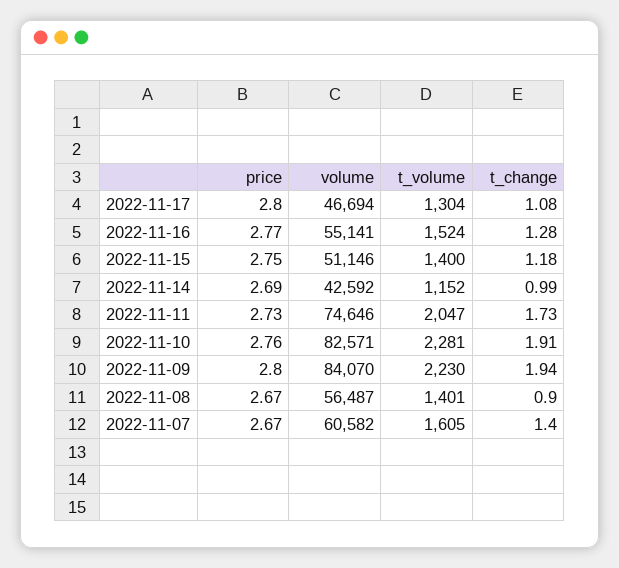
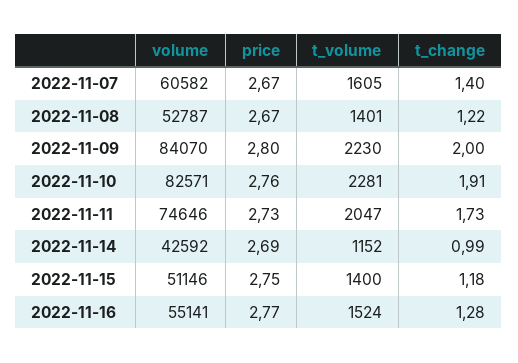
price, 2022-11-17: 2.8 -> none
volume, 2022-11-17: 46694 -> none
t_volume, 2022-11-17: 1304 -> none
t_change, 2022-11-17: 1.08 -> none
t_change, 2022-11-09: 1.94 -> 2
volume, 2022-11-08: 56487 -> 52787
t_change, 2022-11-08: 0.9 -> 1.22

